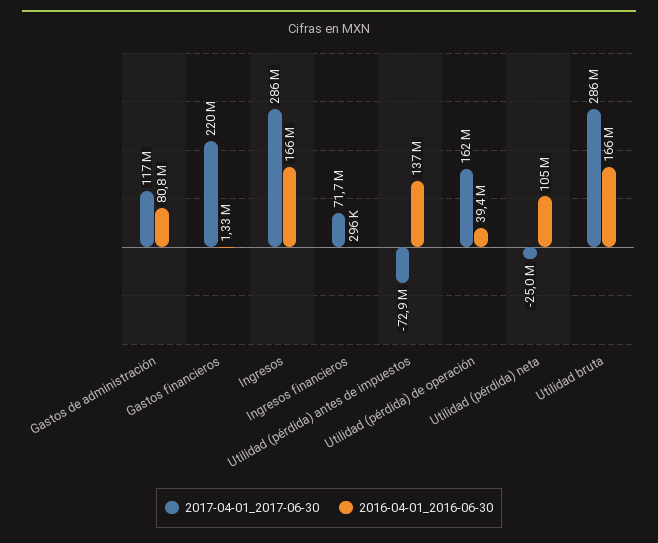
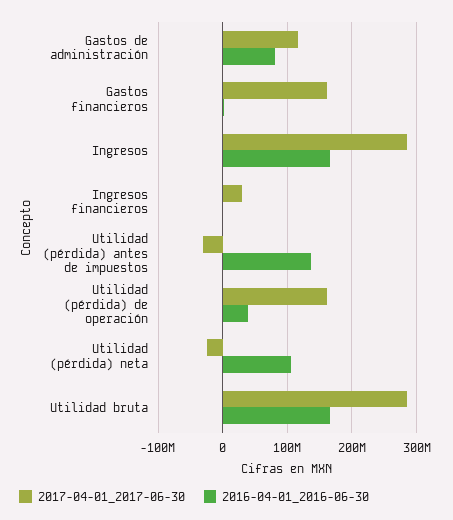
2017-04-01_2017-06-30, Gastos financieros: 220000000 -> 160000000
2017-04-01_2017-06-30, Ingresos financieros: 71700000 -> 30000000
2017-04-01_2017-06-30, Utilidad (pérdida) antes de impuestos: -72900000 -> -30000000

